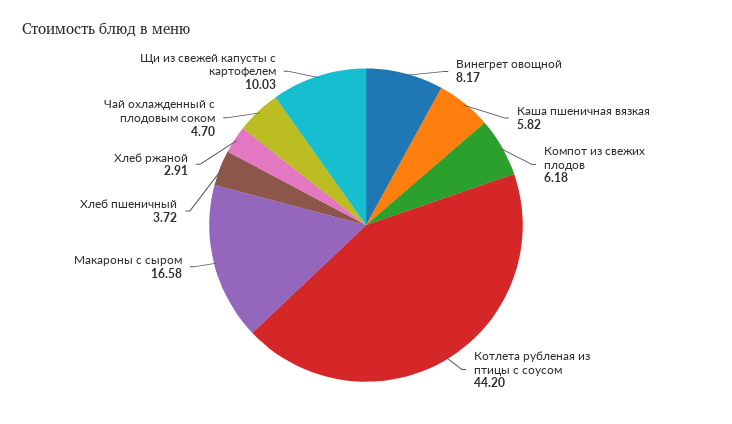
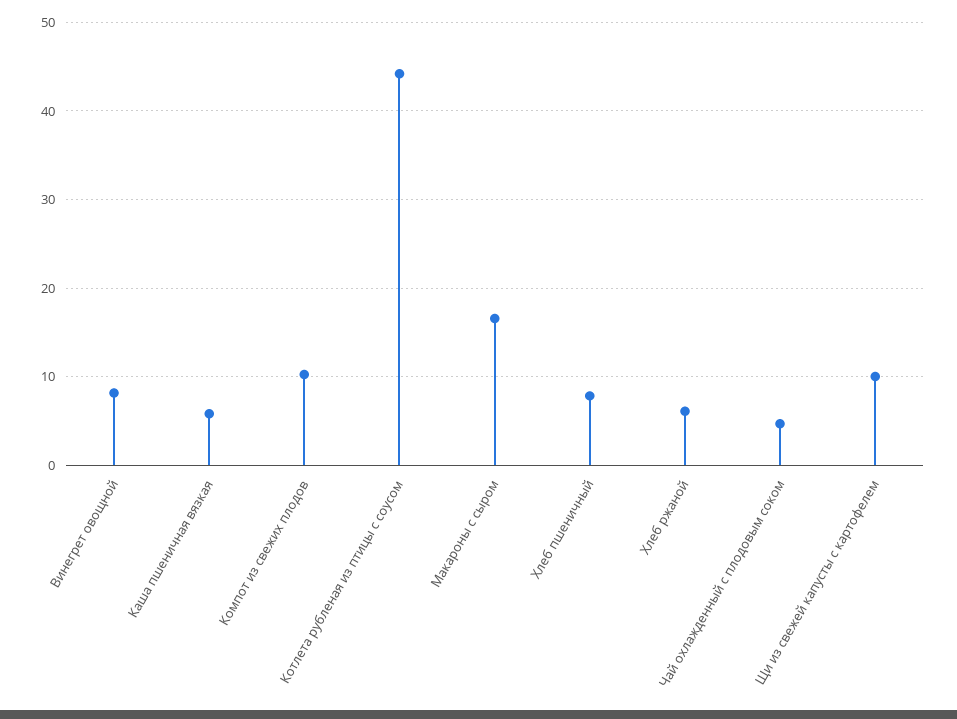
Компот из свежих плодов: 6.18 -> 10
Хлеб пшеничный: 3.72 -> 8
Хлеб ржаной: 2.91 -> 6

